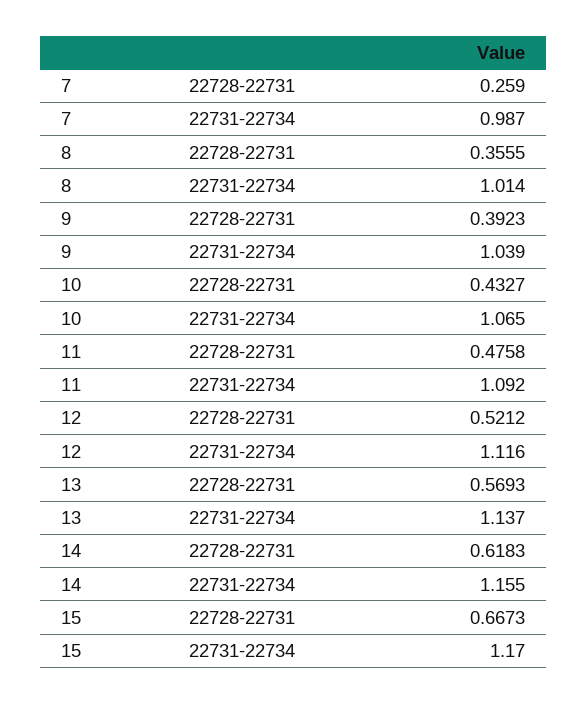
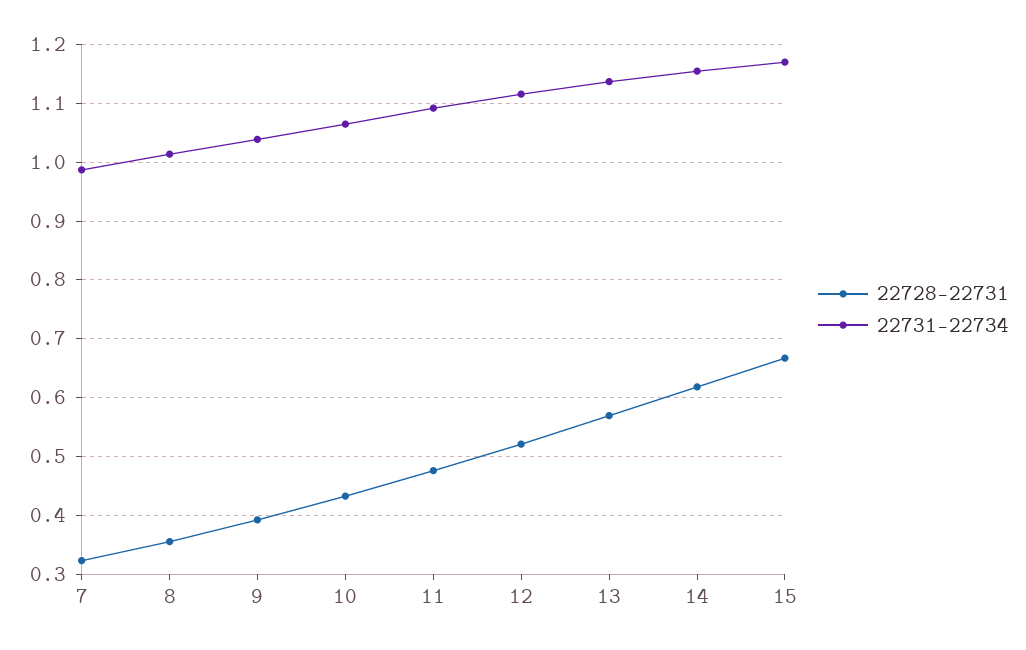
22728-22731, 7: 0.259 -> 0.32

